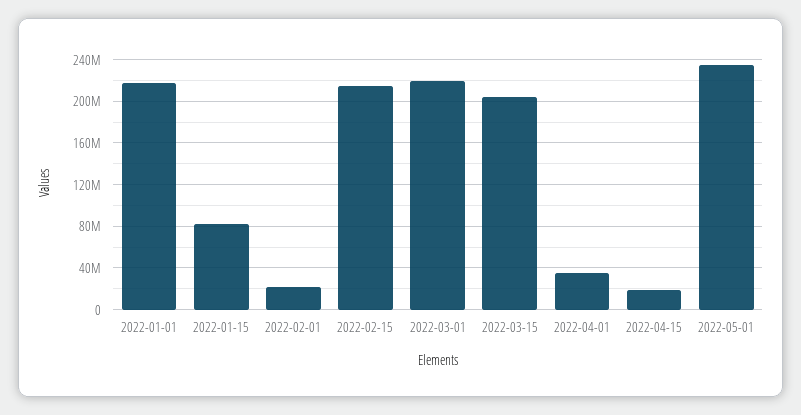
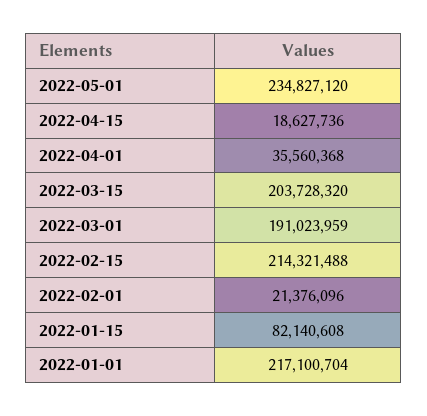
2022-03-01: 220000000 -> 191023959

